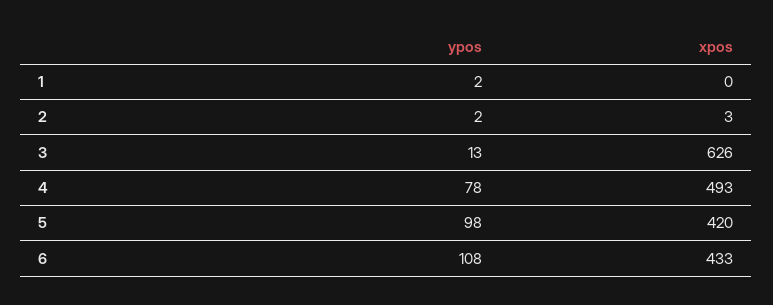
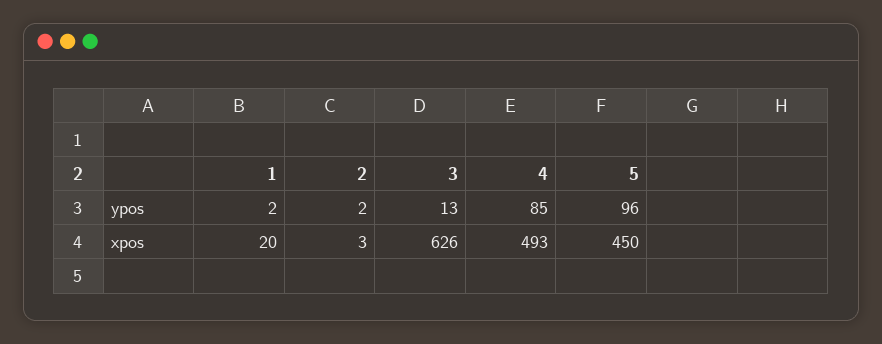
xpos, 1: 0 -> 20
ypos, 4: 78 -> 85
ypos, 5: 98 -> 96
xpos, 5: 420 -> 450
ypos, 6: 108 -> none
xpos, 6: 433 -> none

